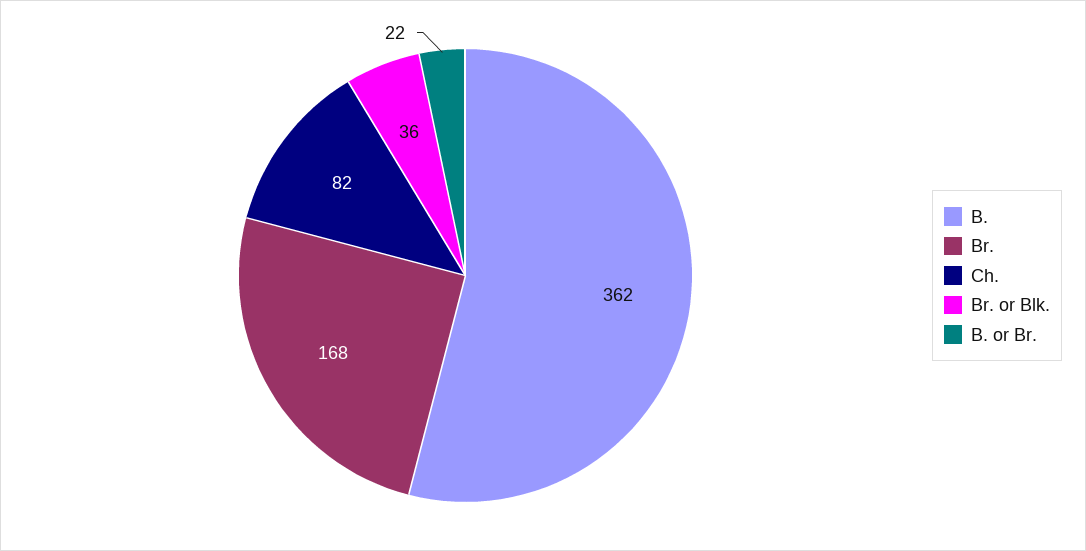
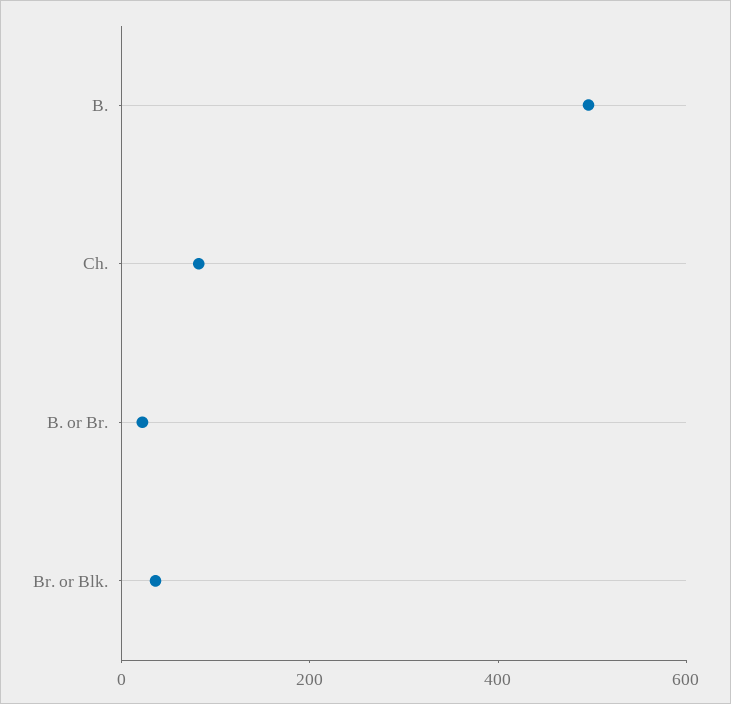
B.: 362 -> 500
Br.: 168 -> none

